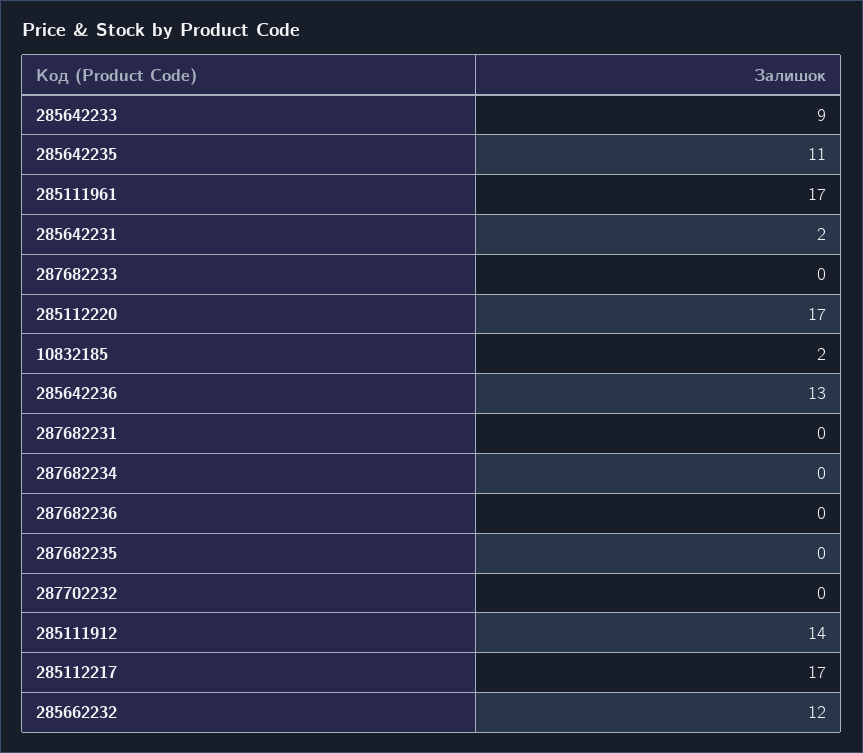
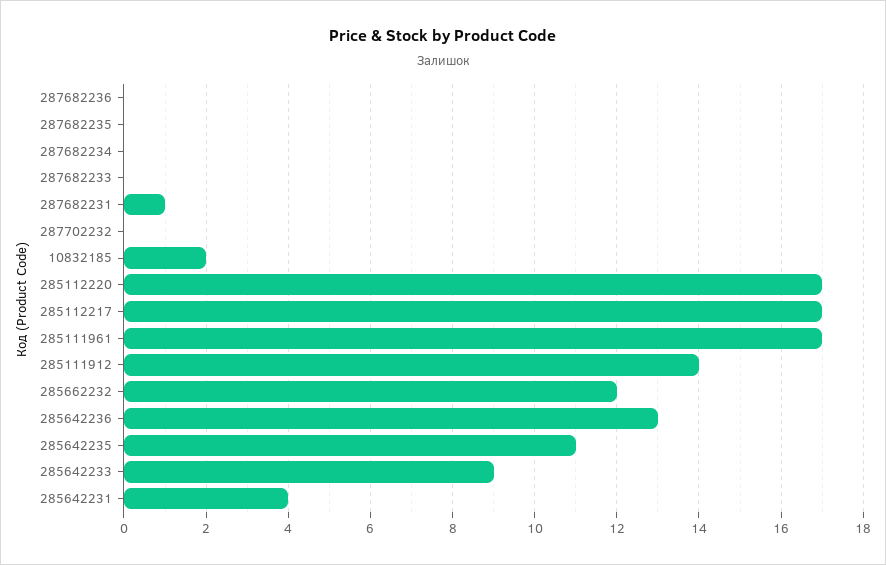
285642231: 2 -> 4
287682231: 0 -> 1

